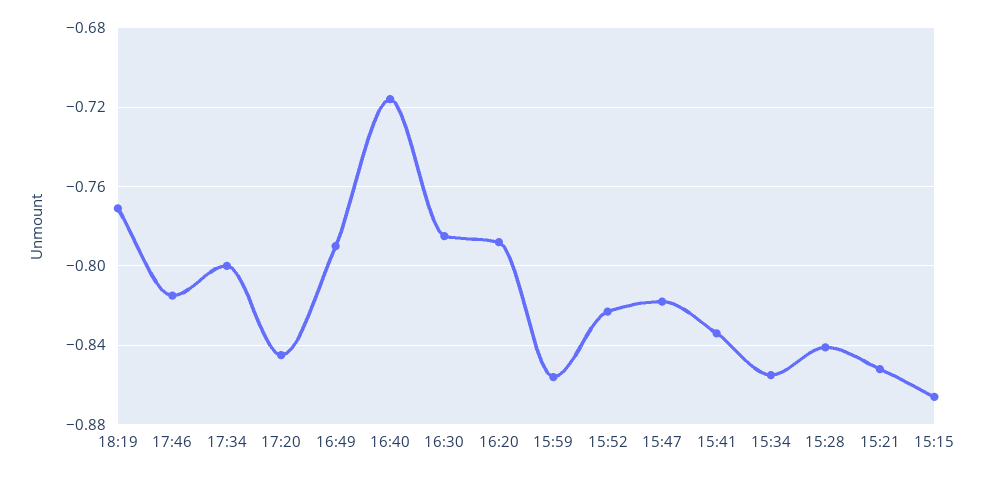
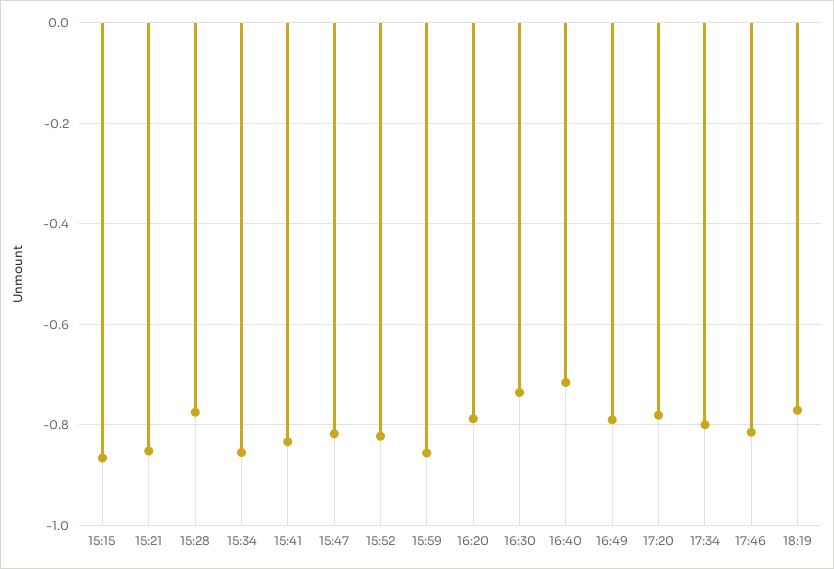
17:20: -0.845 -> -0.78
16:30: -0.785 -> -0.74
15:28: -0.84 -> -0.78

